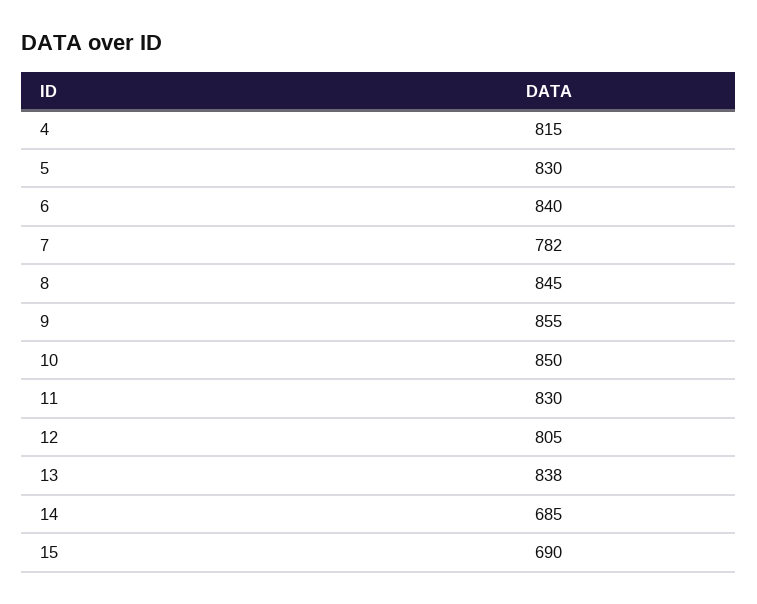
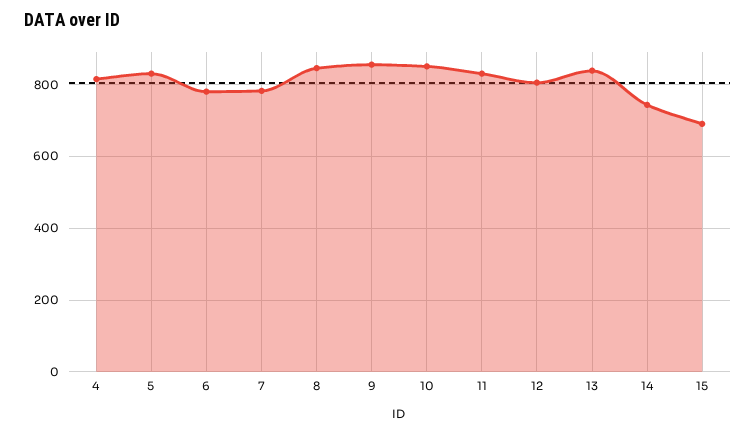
6: 840 -> 780
14: 685 -> 740

